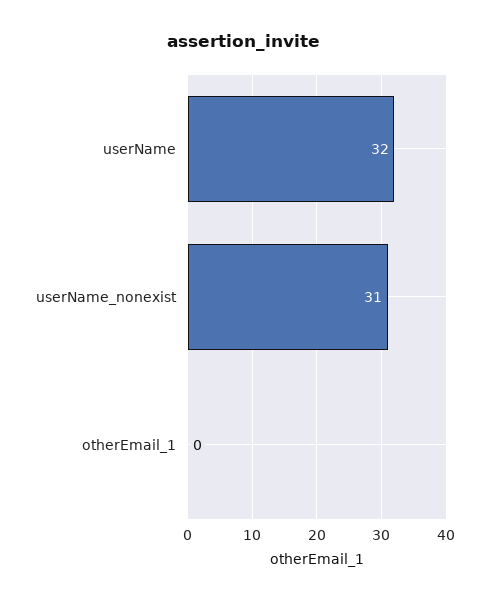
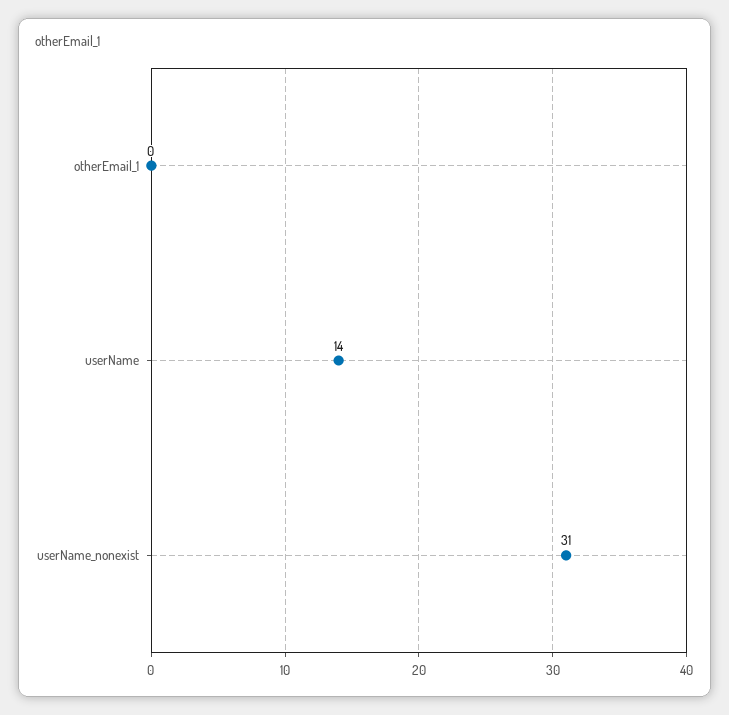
userName: 32 -> 14

